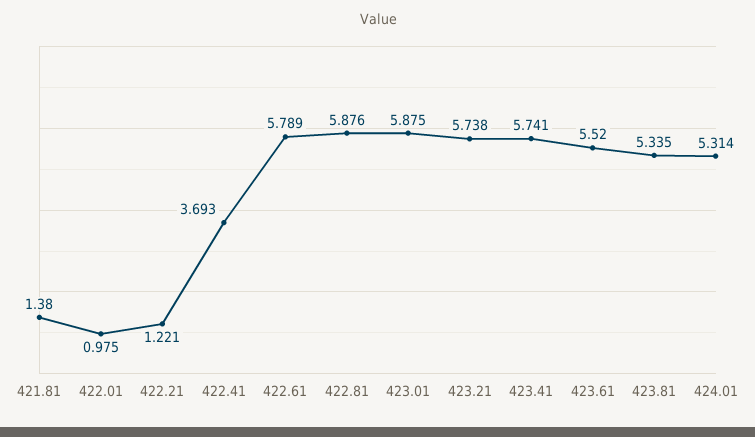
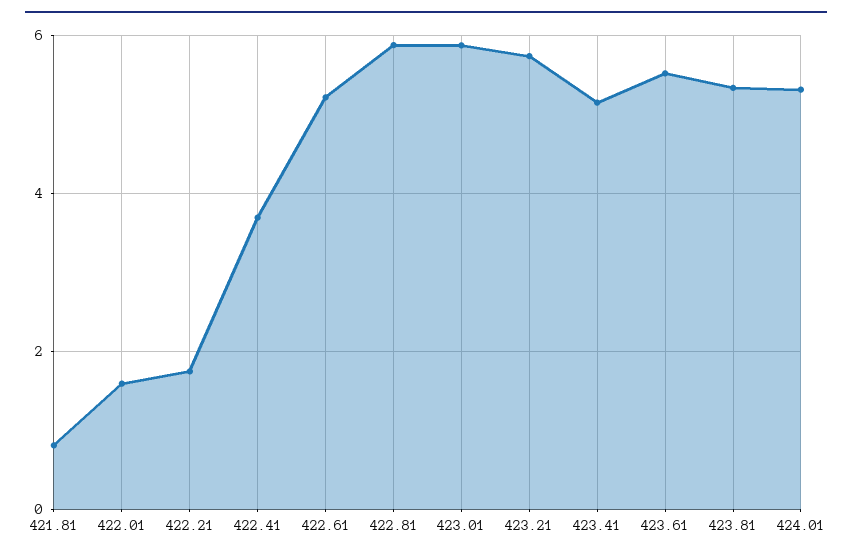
421.81: 1.38 -> 0.8
422.01: 0.975 -> 1.6
422.21: 1.221 -> 1.8
422.61: 5.789 -> 5.2
423.41: 5.741 -> 5.2

